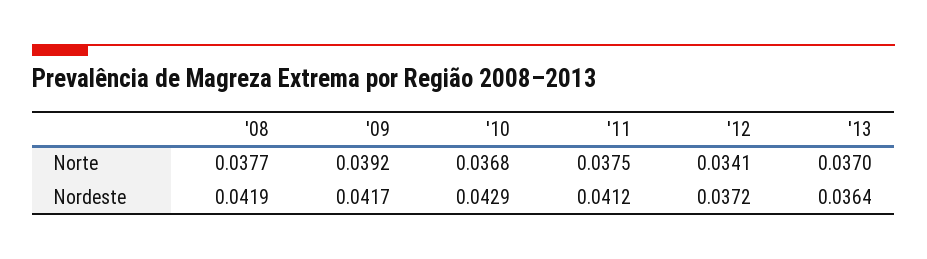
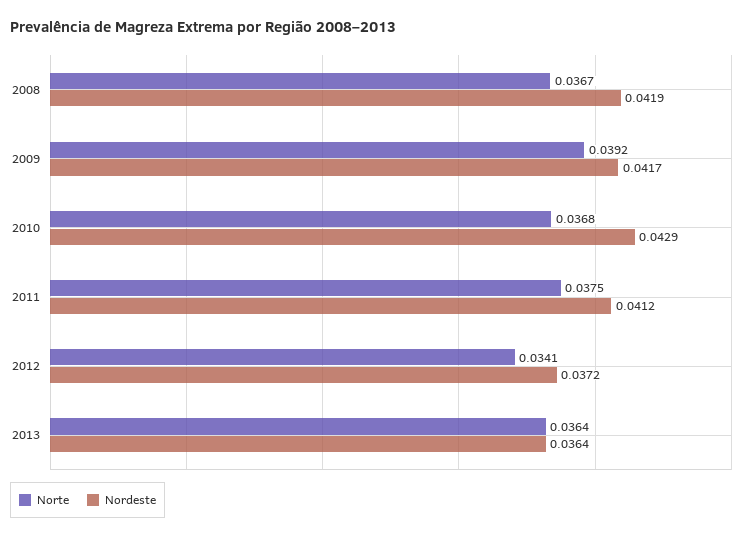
Norte, '08: 0.0377 -> 0.0367
Norte, '13: 0.037 -> 0.0364

